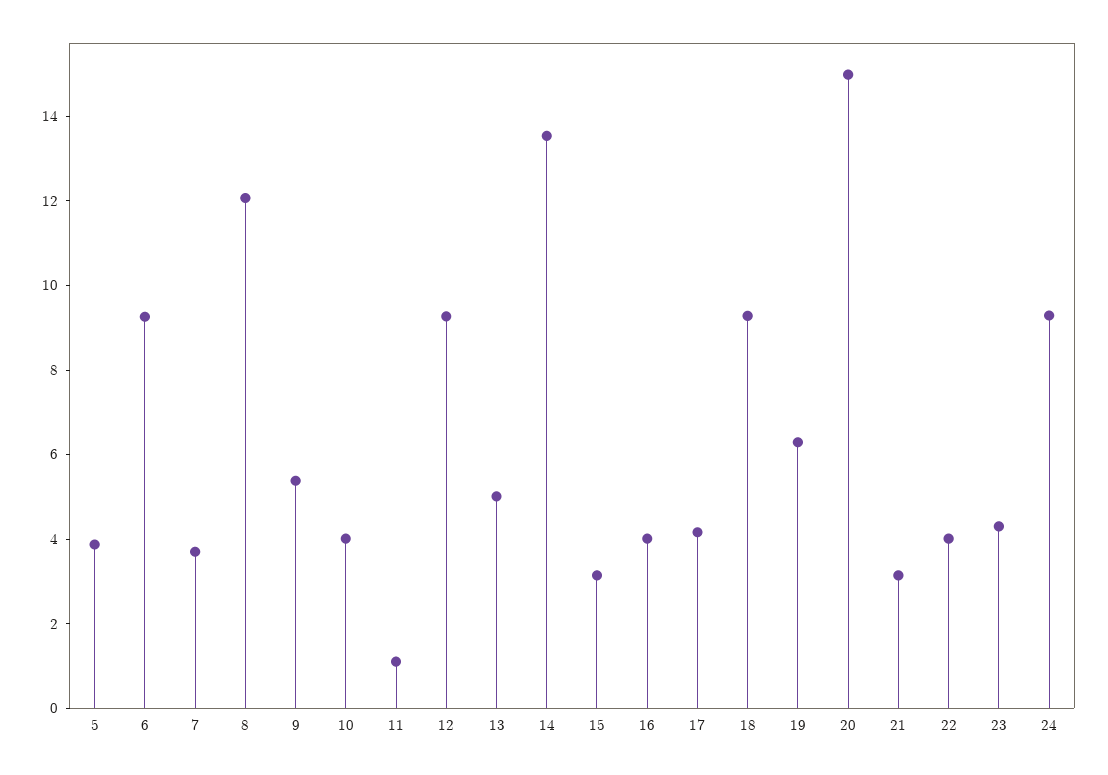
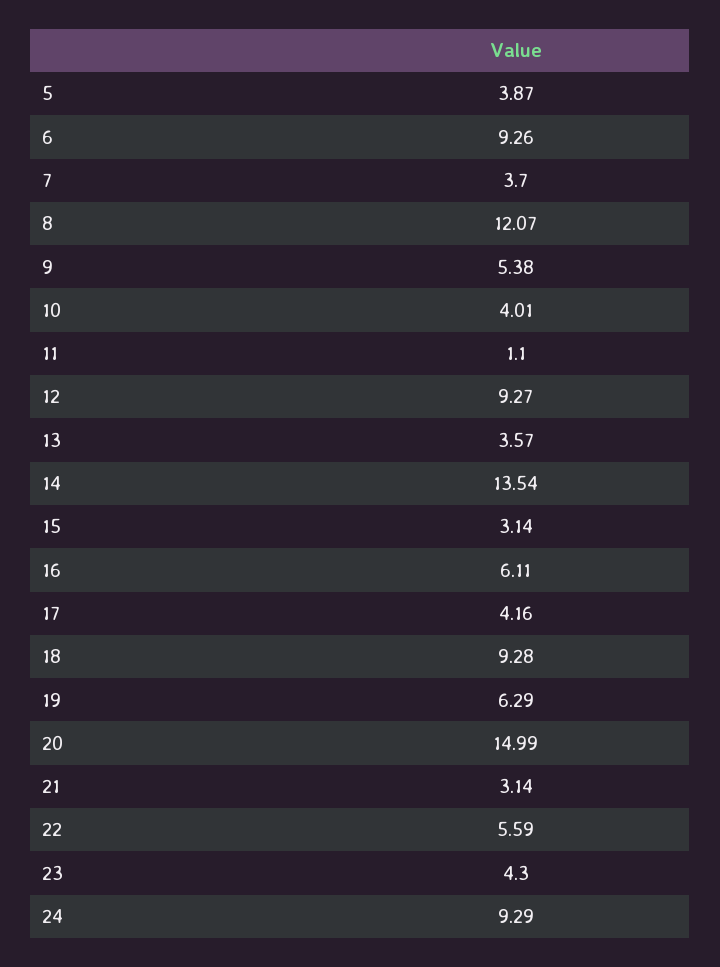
13: 5 -> 3.57
16: 4 -> 6.11
22: 4 -> 5.59

